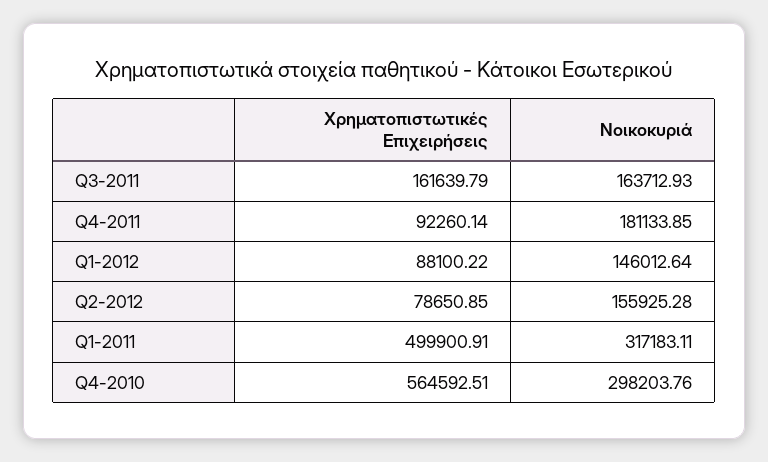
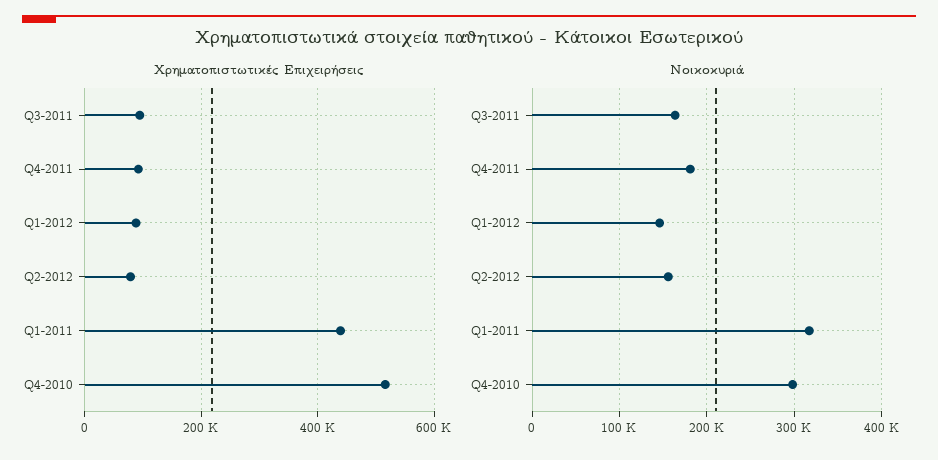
Χρηματοπιστωτικές Επιχειρήσεις, Q3-2011: 161639.79 -> 100000
Χρηματοπιστωτικές Επιχειρήσεις, Q1-2011: 499900.91 -> 440000
Χρηματοπιστωτικές Επιχειρήσεις, Q4-2010: 564592.51 -> 520000

